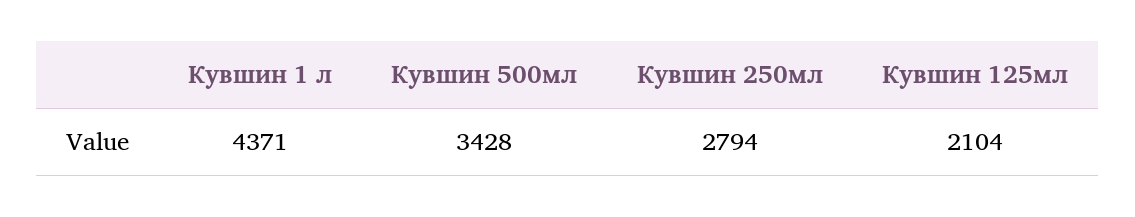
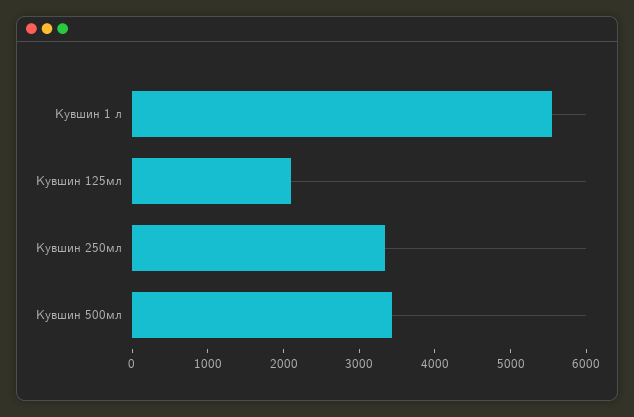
Кувшин 1 л: 4371 -> 5600
Кувшин 250мл: 2794 -> 3400

